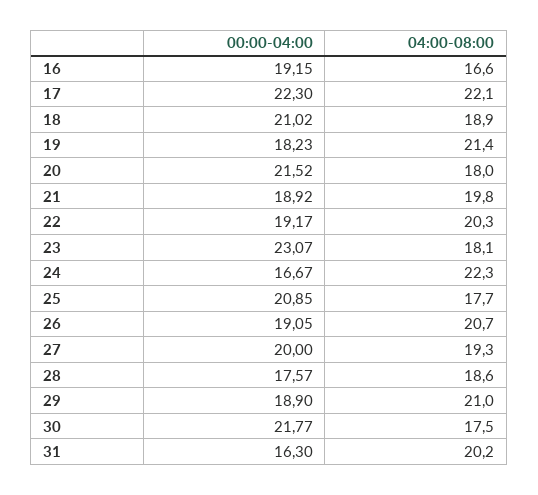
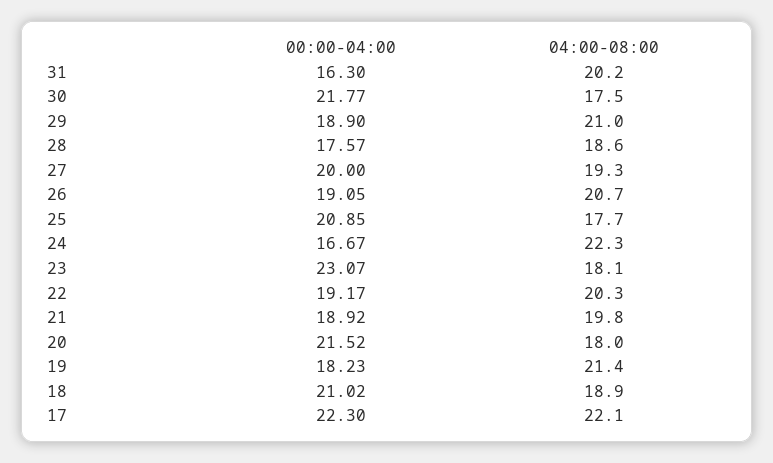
00:00-04:00, 16: 19.15 -> none
04:00-08:00, 16: 16.6 -> none

